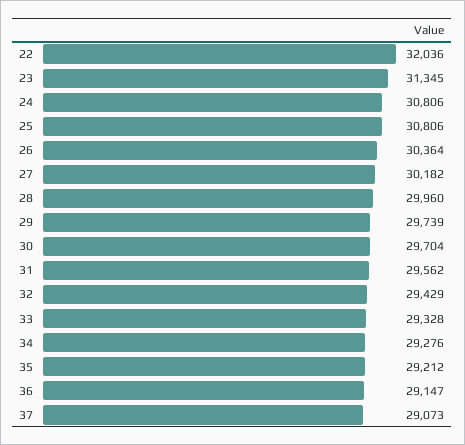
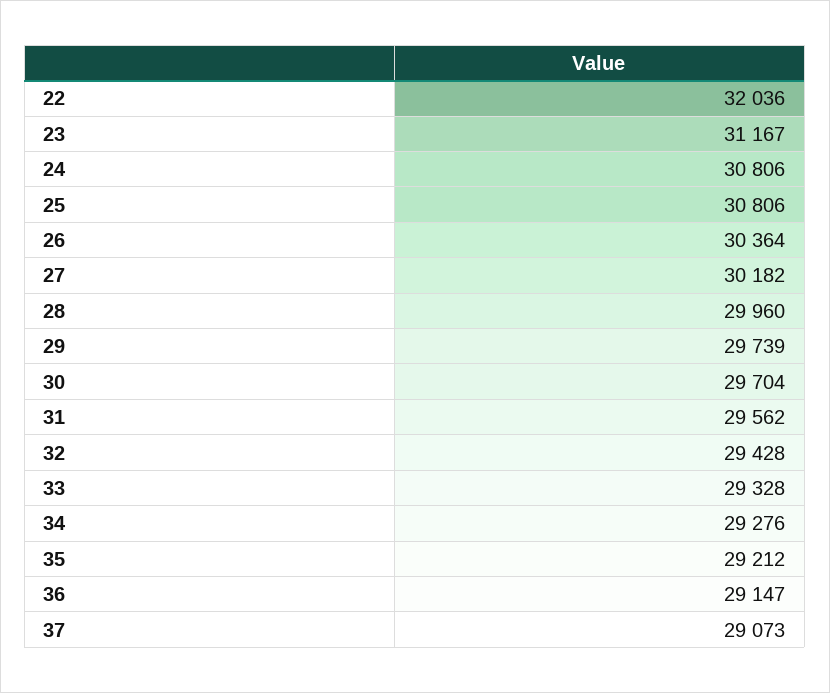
23: 31345 -> 31167
32: 29429 -> 29428

